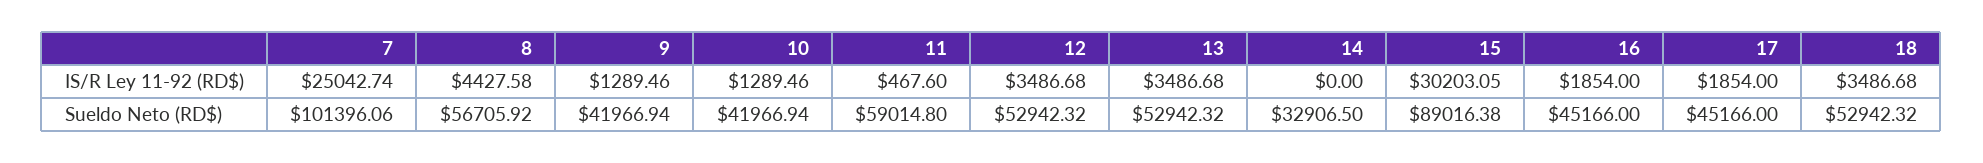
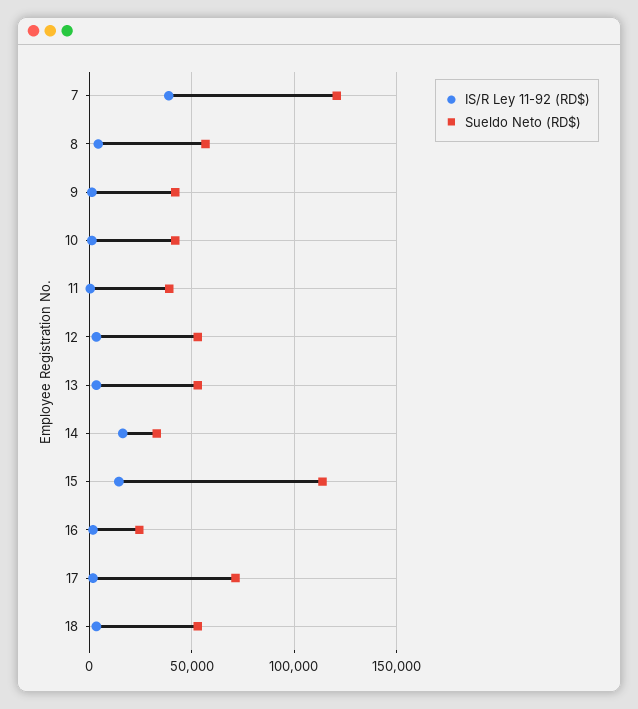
IS/R Ley 11-92 (RD$), 7: 25042.74 -> 40000
IS/R Ley 11-92 (RD$), 14: 0 -> 15000
IS/R Ley 11-92 (RD$), 15: 30203.05 -> 15000
Sueldo Neto (RD$), 7: 101396.06 -> 120000
Sueldo Neto (RD$), 11: 59014.8 -> 40000
Sueldo Neto (RD$), 15: 89016.38 -> 115000
Sueldo Neto (RD$), 16: 45166 -> 25000
Sueldo Neto (RD$), 17: 45166 -> 70000

